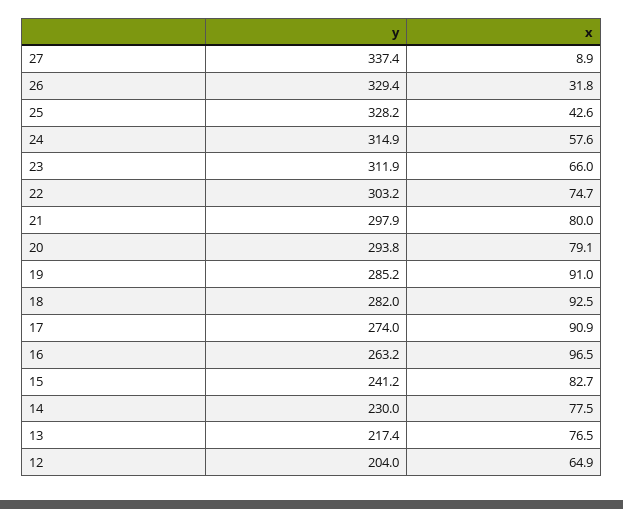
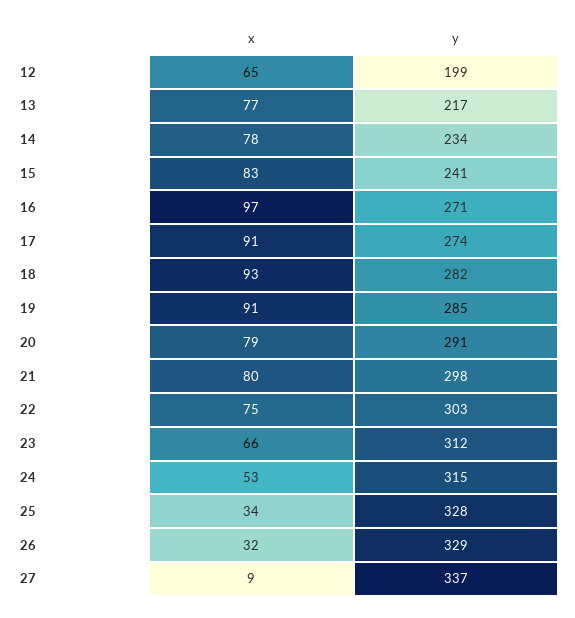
x, 25: 42.6 -> 34
x, 24: 57.6 -> 53
y, 20: 293.8 -> 291
y, 16: 263.2 -> 271
y, 14: 230 -> 234
y, 12: 204 -> 199

